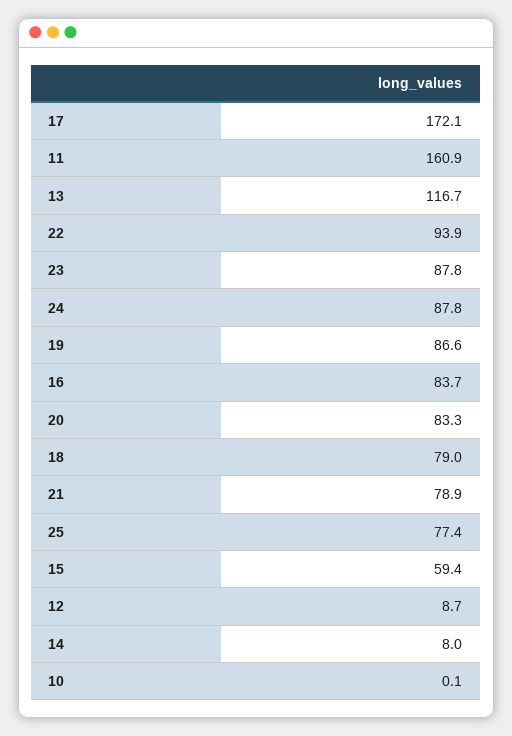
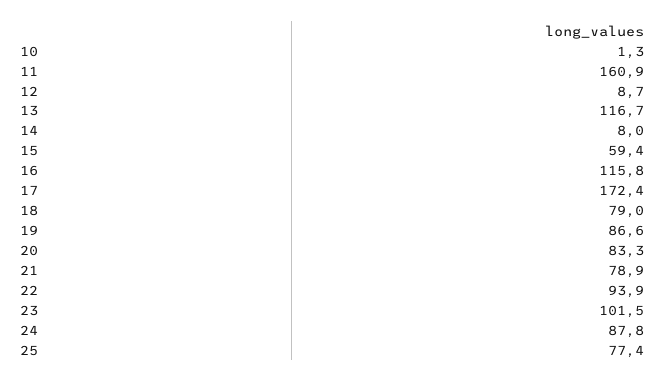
17: 172.1 -> 172.4
23: 87.8 -> 101.5
16: 83.7 -> 115.8
10: 0.1 -> 1.3

